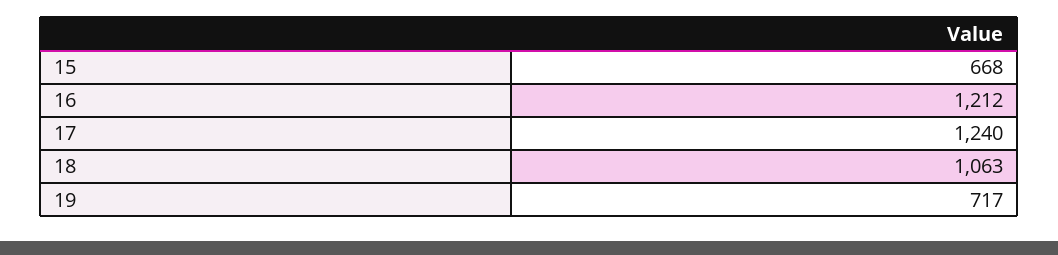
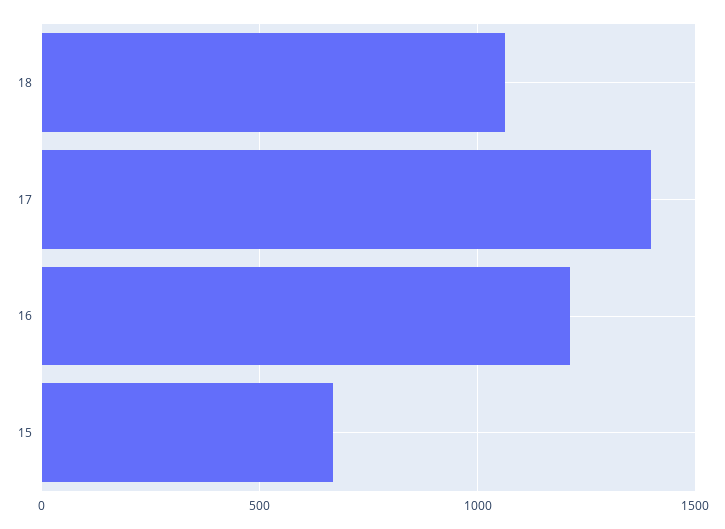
17: 1240 -> 1400
19: 717 -> none

